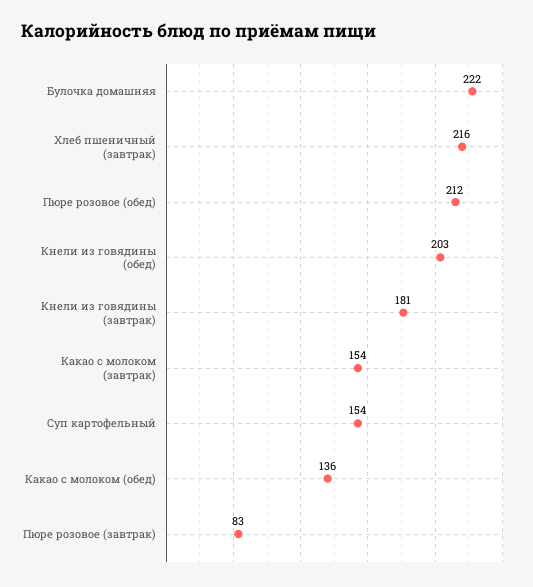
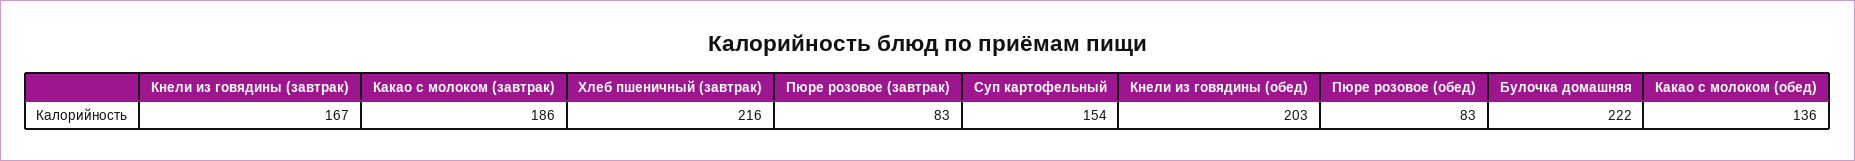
Пюре розовое (обед): 212 -> 83
Кнели из говядины (завтрак): 181 -> 167
Какао с молоком (завтрак): 154 -> 186

